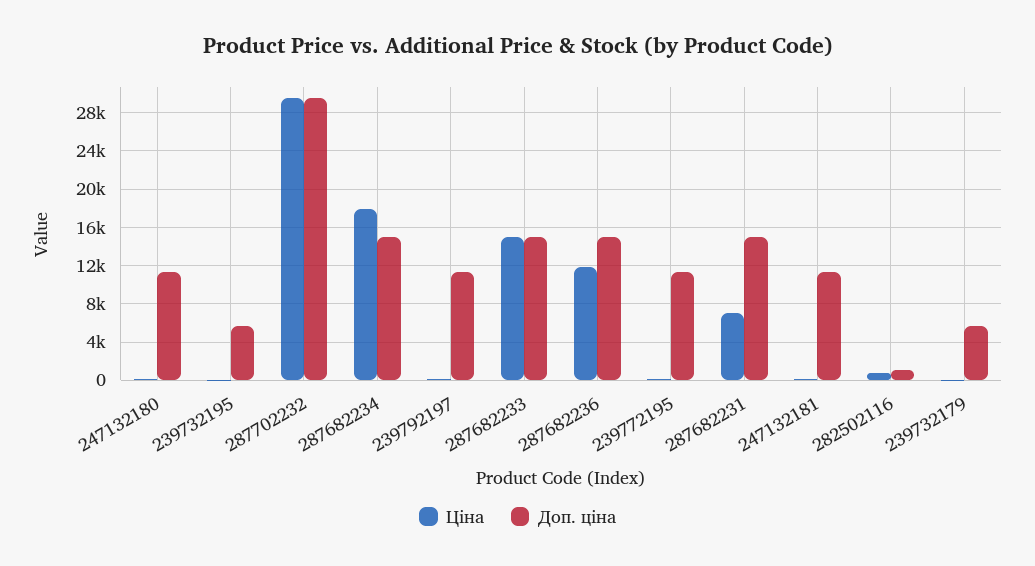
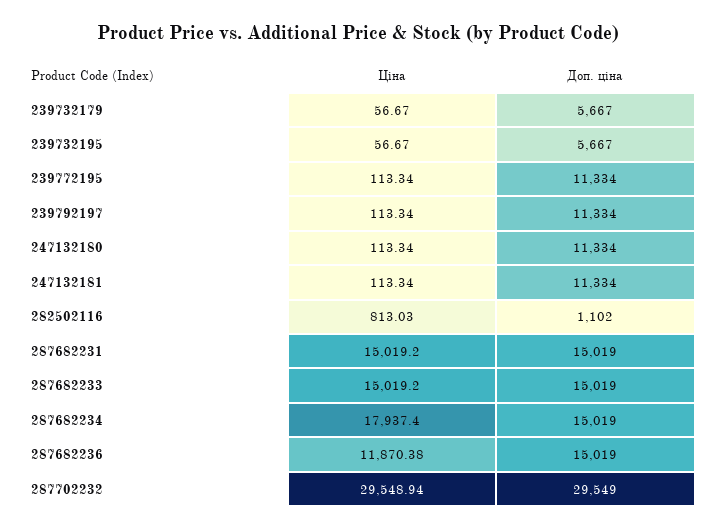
Ціна, 287682231: 7000 -> 15019.2

